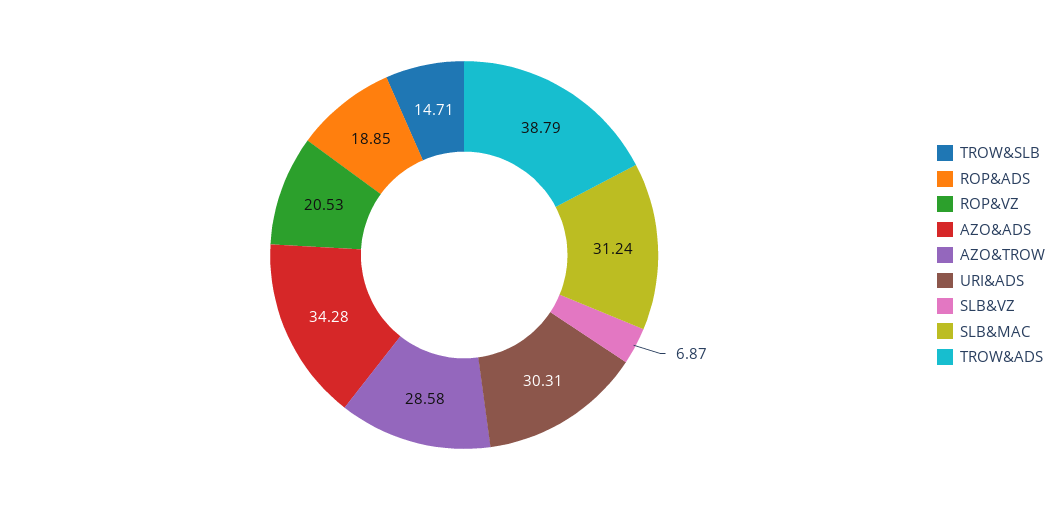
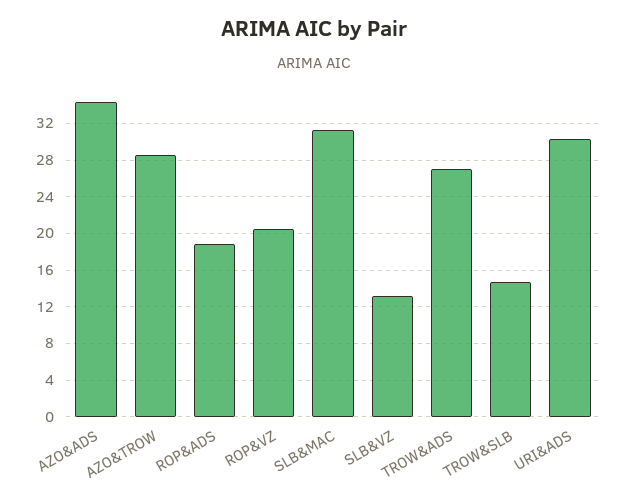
SLB&VZ: 6.87 -> 13
TROW&ADS: 38.79 -> 27

